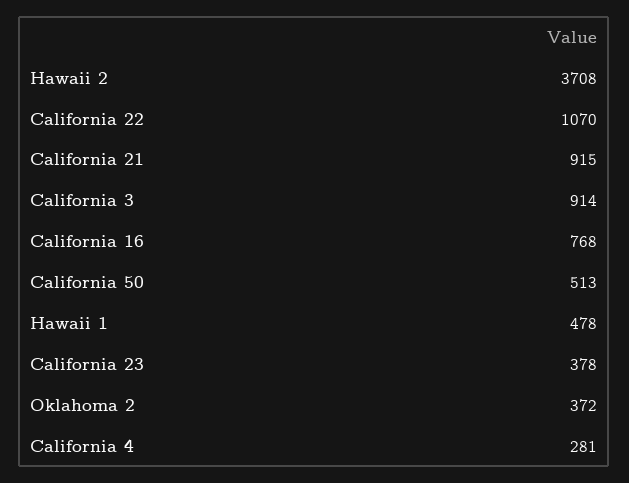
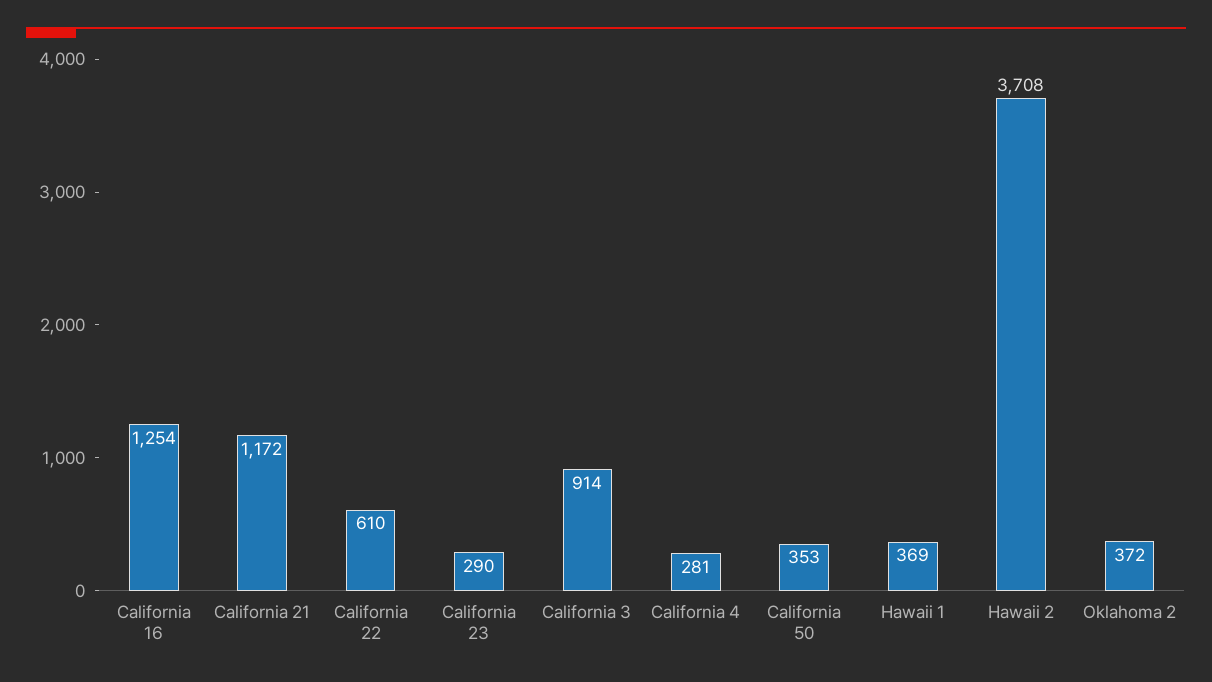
California 22: 1070 -> 610
California 21: 915 -> 1172
California 16: 768 -> 1254
California 50: 513 -> 353
Hawaii 1: 478 -> 369
California 23: 378 -> 290

